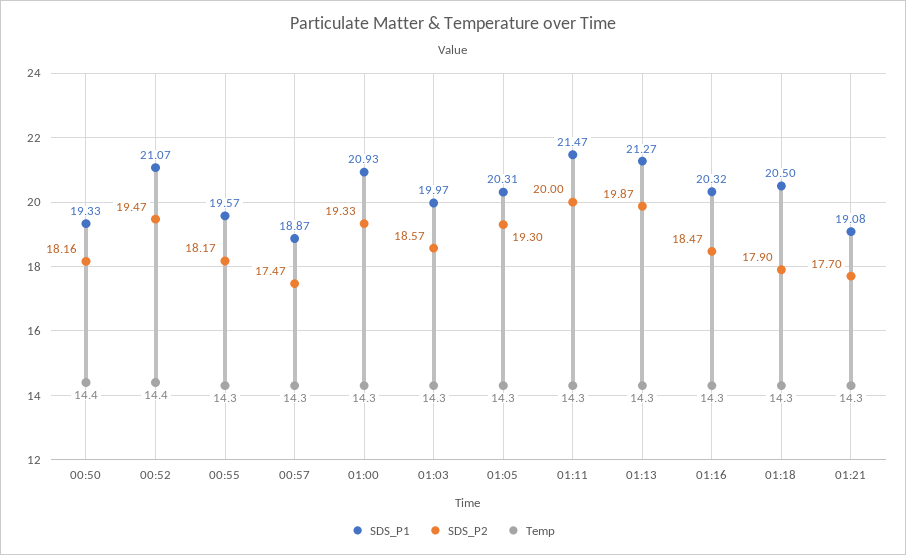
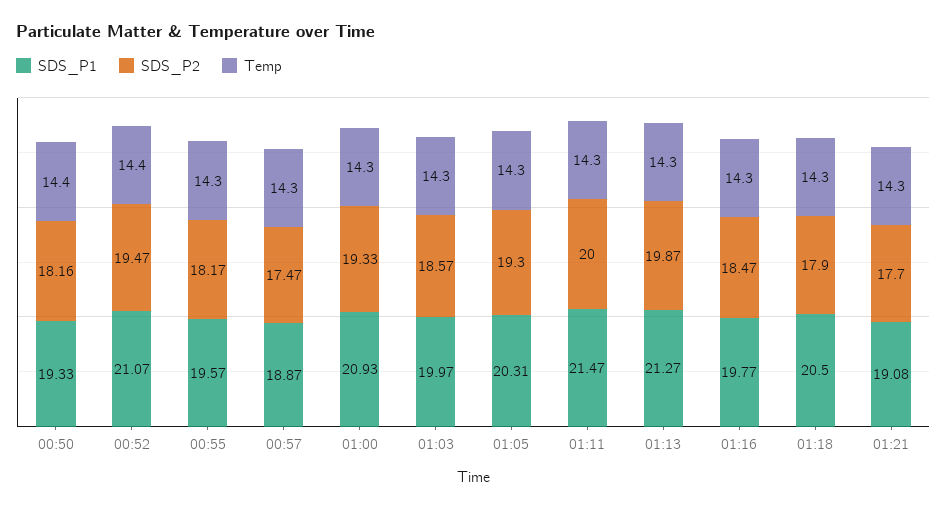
SDS_P1, 01:16: 20.32 -> 19.77

